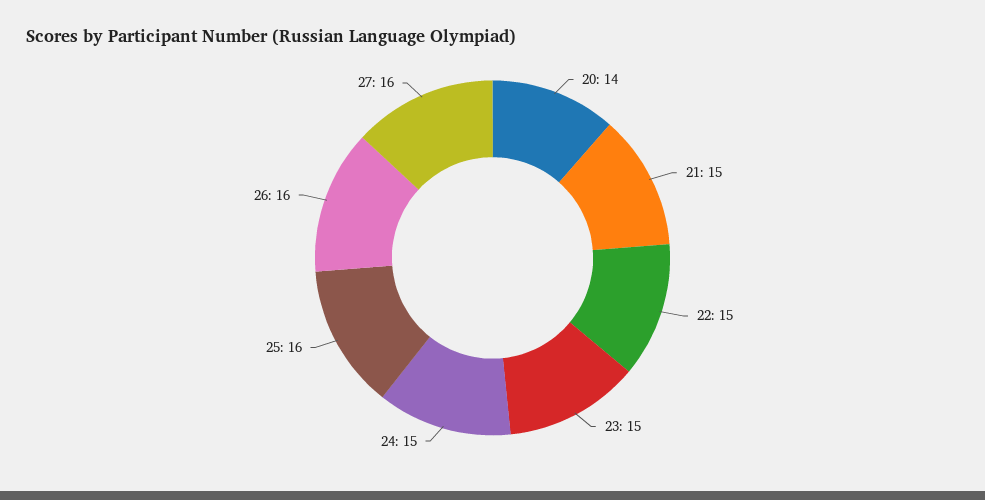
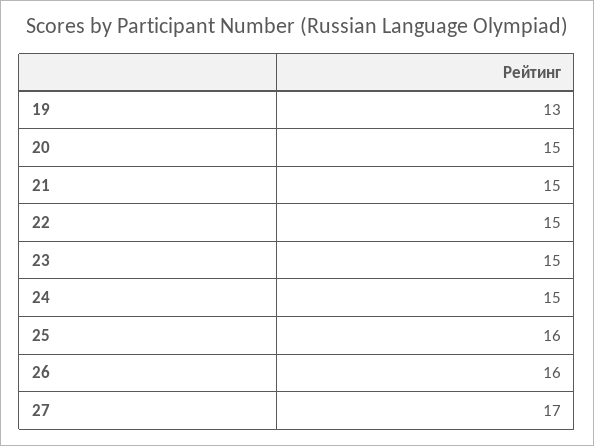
20: 14 -> 15
27: 16 -> 17
19: none -> 13

